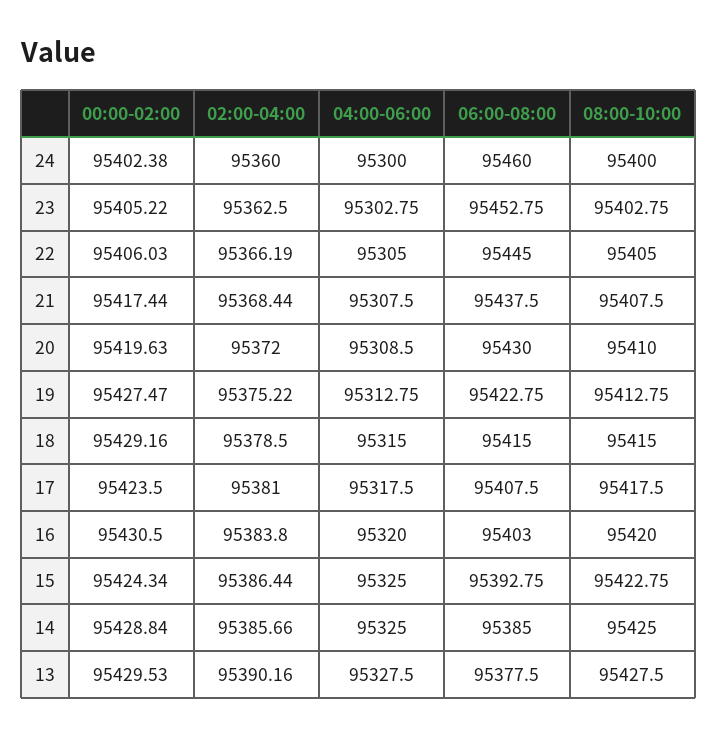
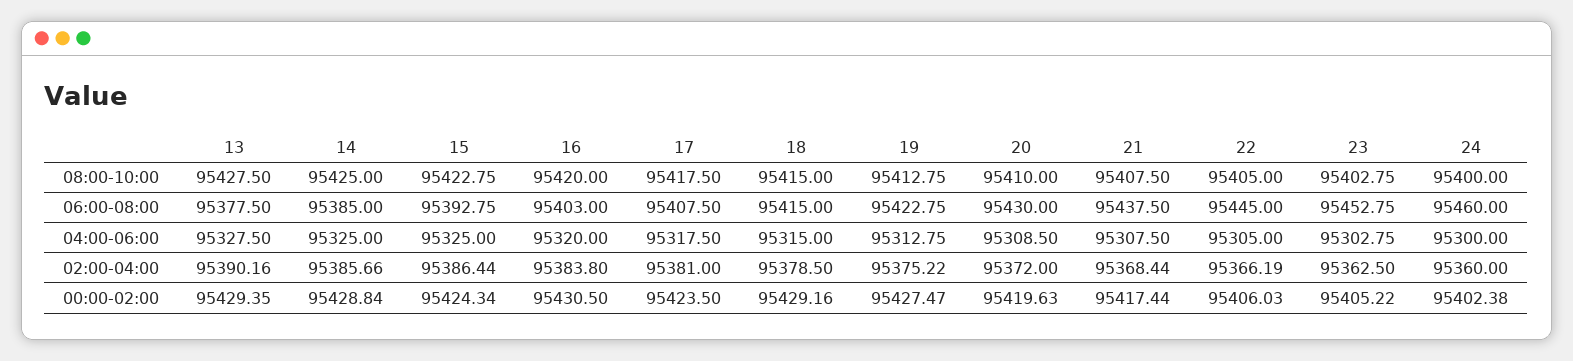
00:00-02:00, 13: 95429.53 -> 95429.35

